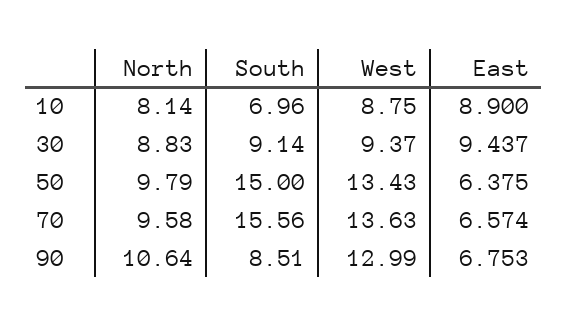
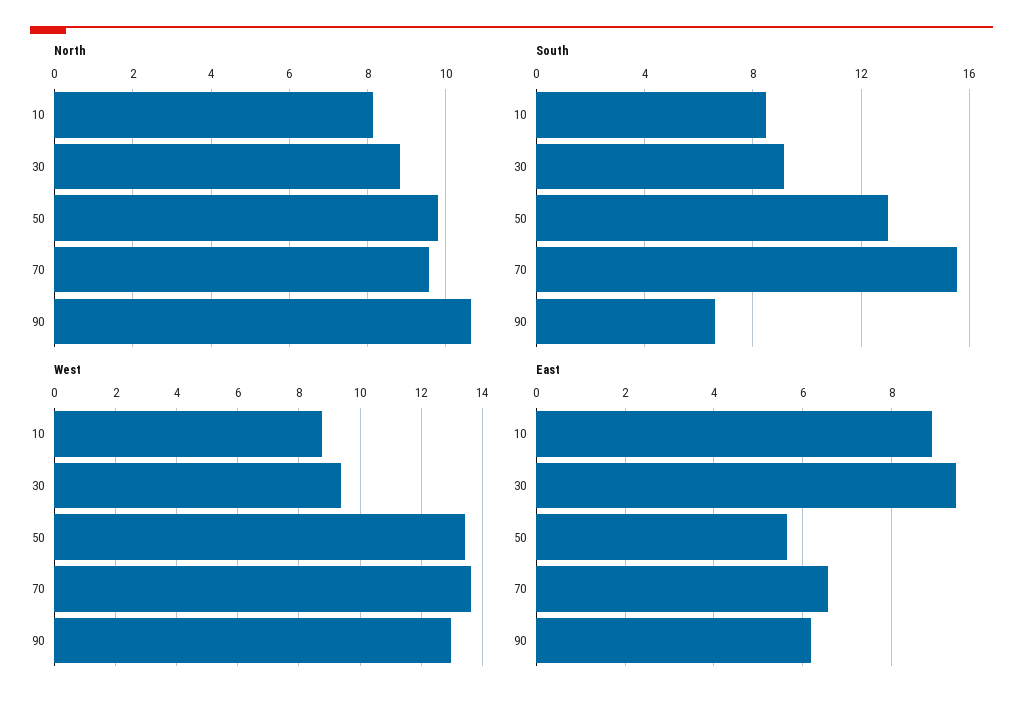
South, 10: 6.96 -> 8.5
South, 50: 15 -> 13
East, 50: 6.375 -> 5.6
South, 90: 8.51 -> 6.5
East, 90: 6.753 -> 6.2

